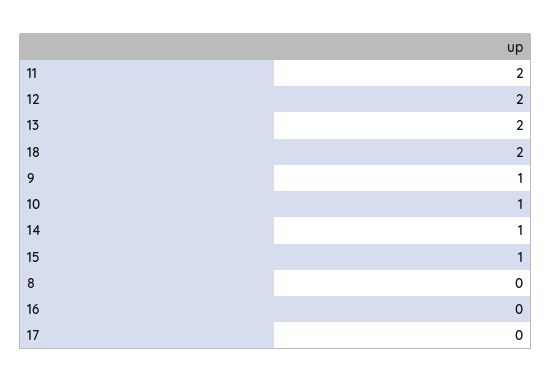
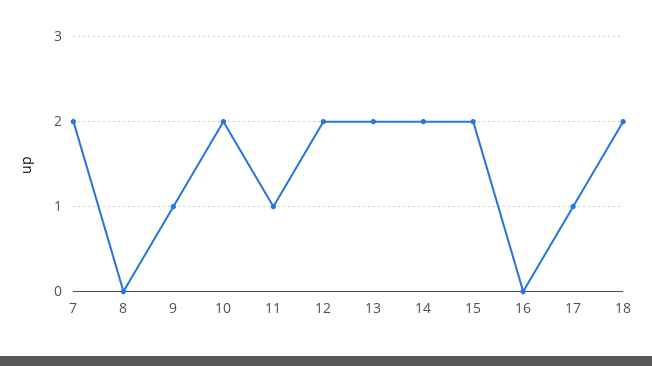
11: 2 -> 1
10: 1 -> 2
14: 1 -> 2
15: 1 -> 2
17: 0 -> 1
7: none -> 2

